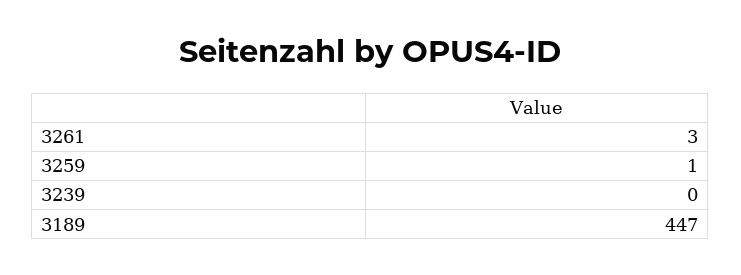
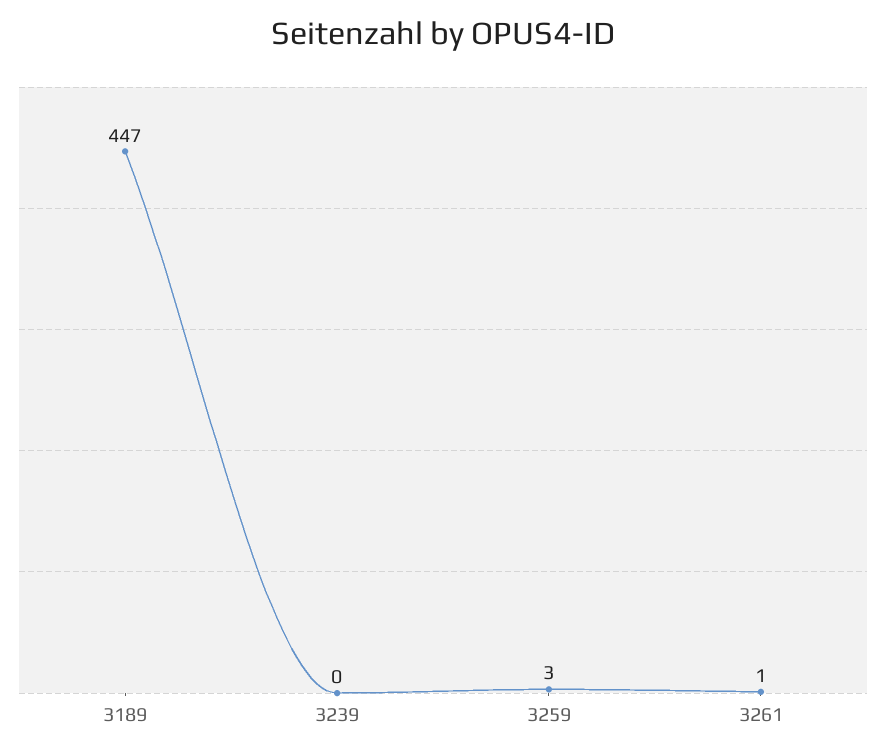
3261: 3 -> 1
3259: 1 -> 3

